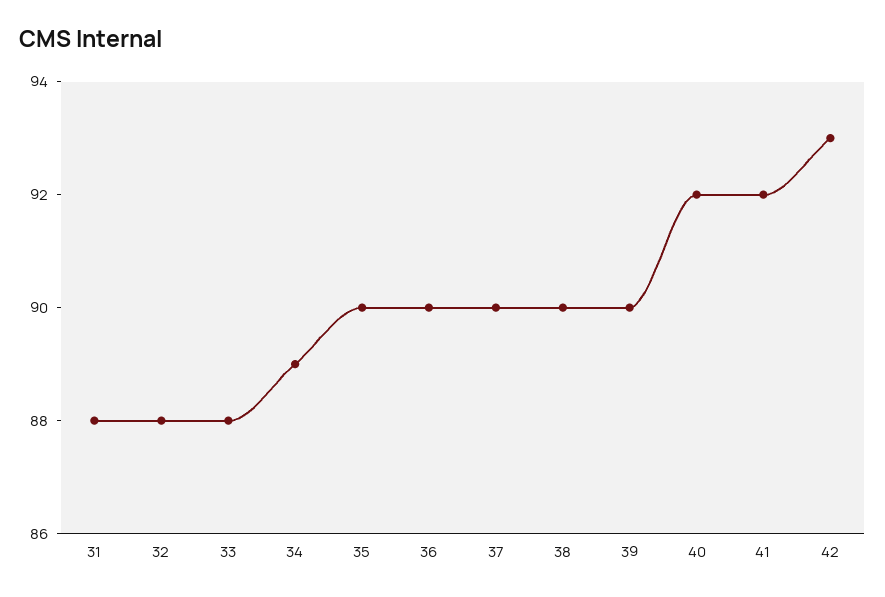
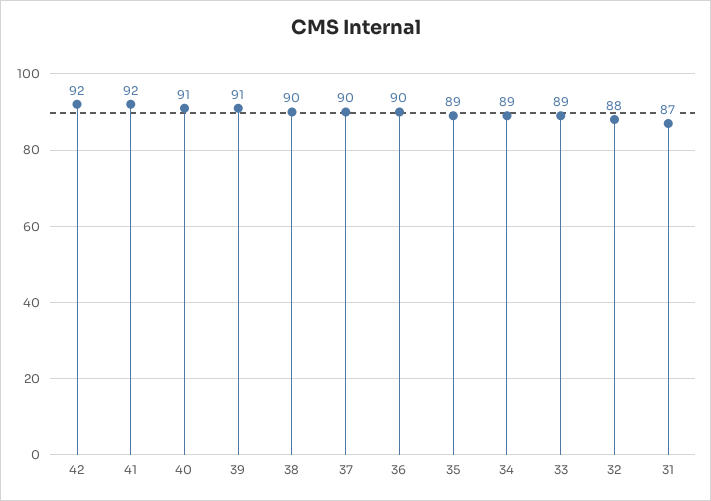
31: 88 -> 87
33: 88 -> 89
35: 90 -> 89
39: 90 -> 91
40: 92 -> 91
42: 93 -> 92

